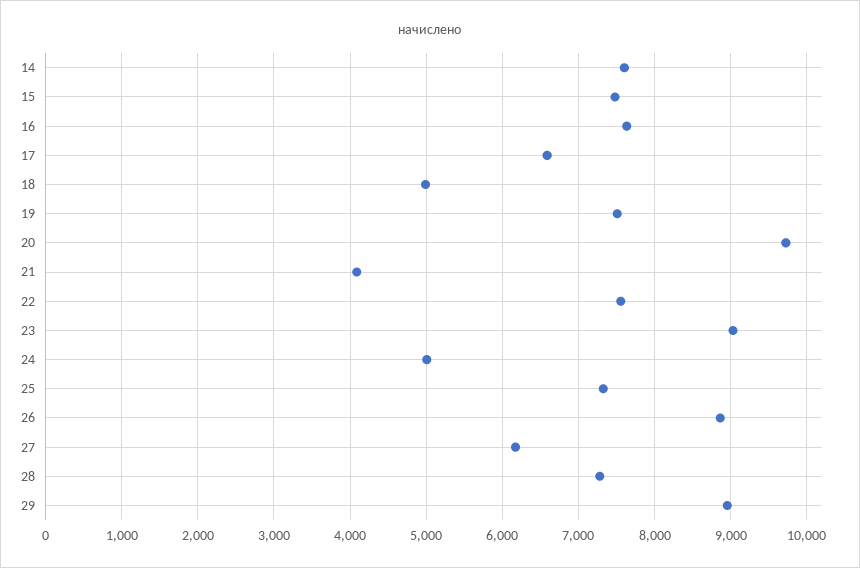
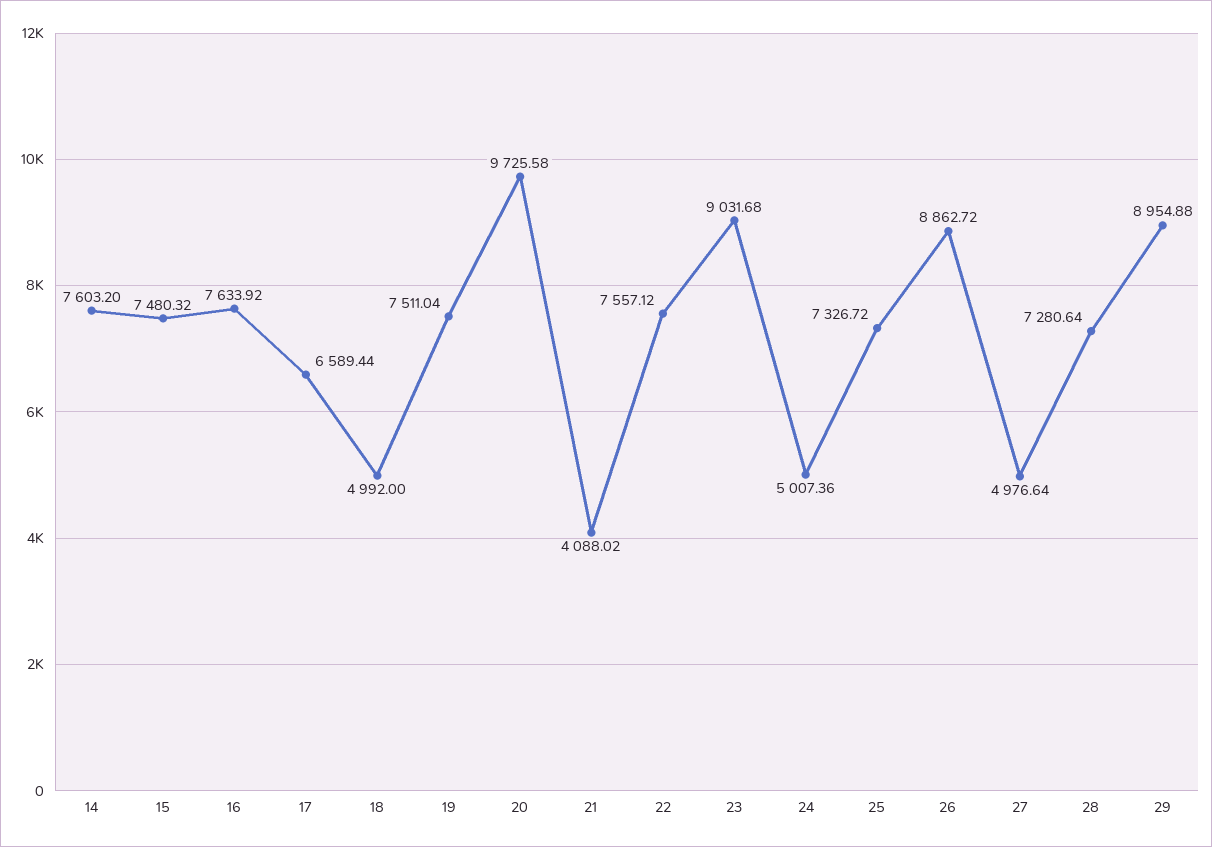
27: 6200 -> 4976.64

